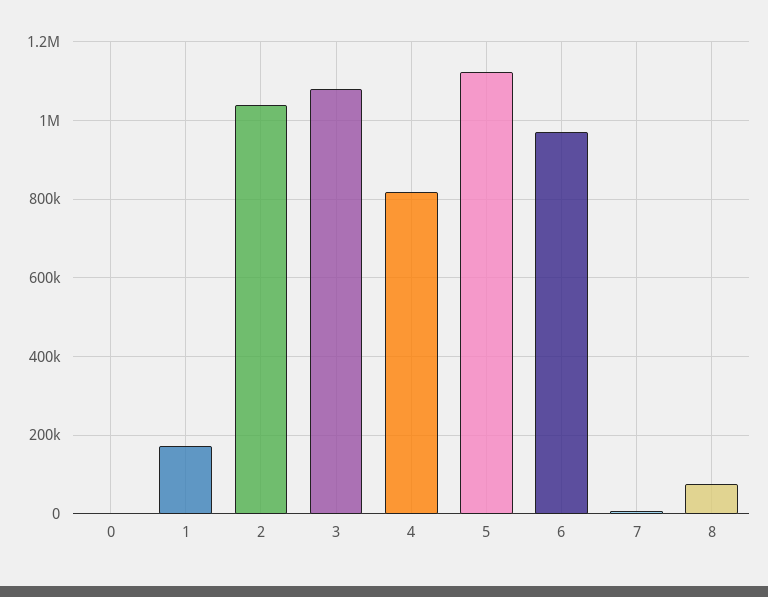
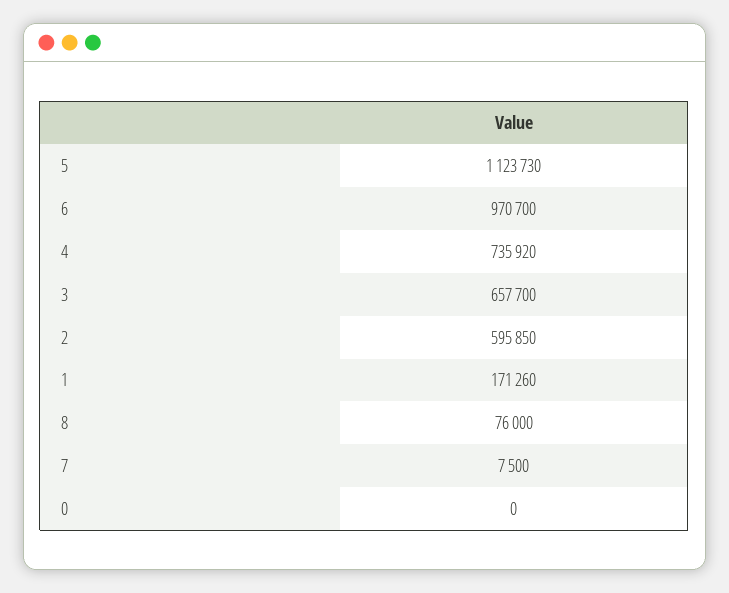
2: 1040000 -> 595850
3: 1080000 -> 657700
4: 820000 -> 735920

